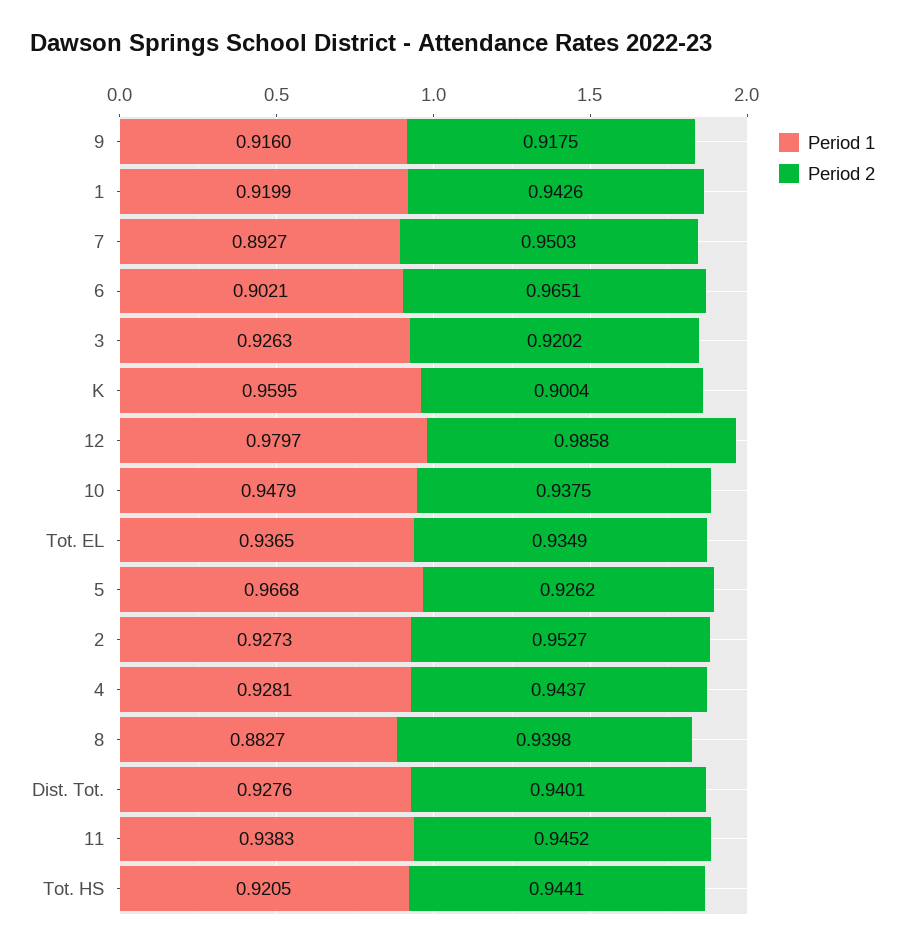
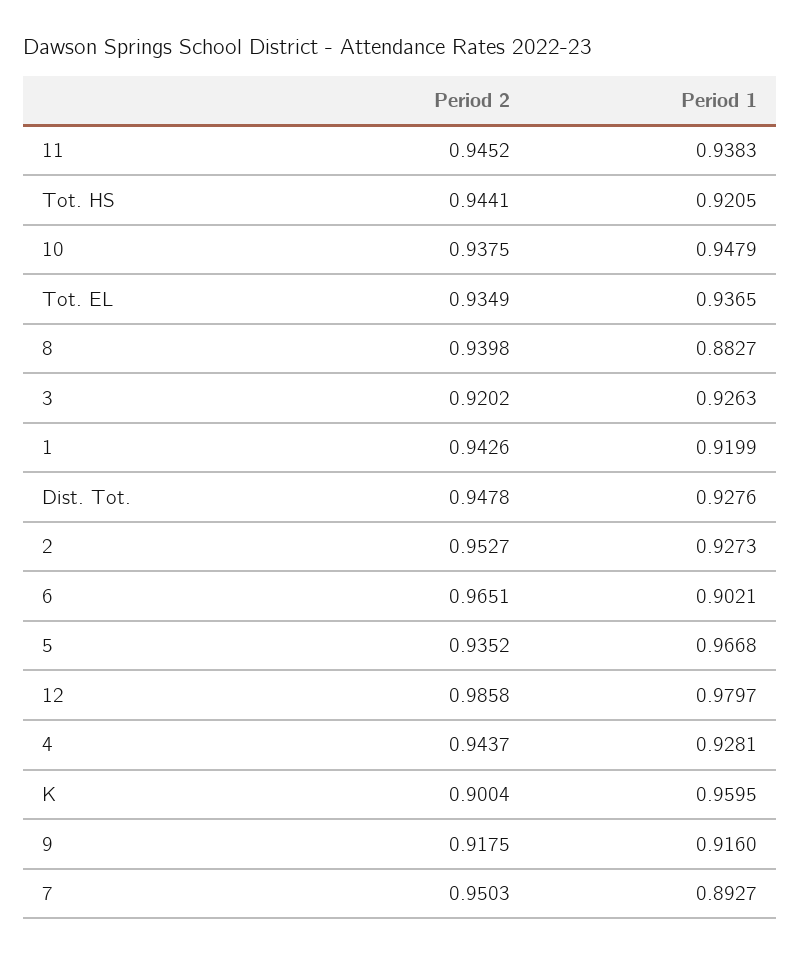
Period 2, 5: 0.9262 -> 0.9352
Period 2, Dist. Tot.: 0.9401 -> 0.9478

